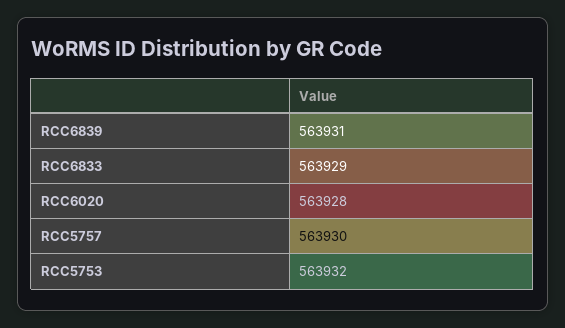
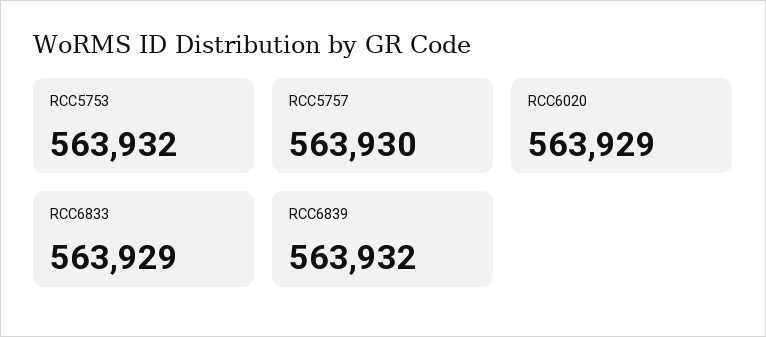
RCC6839: 563931 -> 563932
RCC6020: 563928 -> 563929

